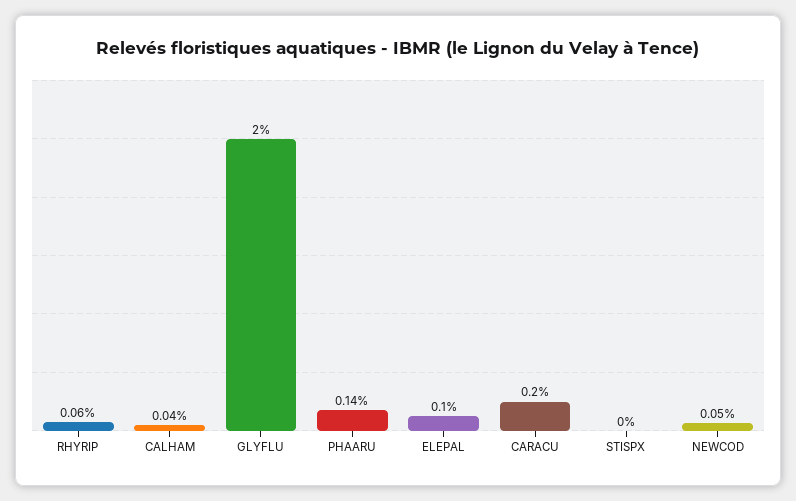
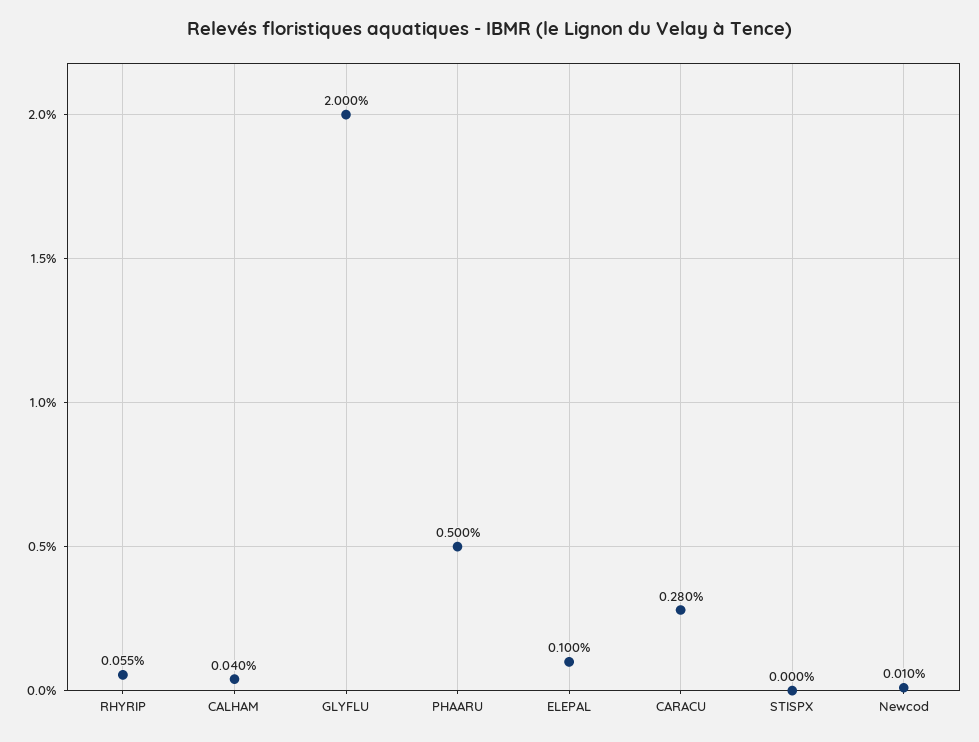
PHAARU: 0.14 -> 0.5
CARACU: 0.2 -> 0.28
NEWCOD: 0.05 -> 0.01

